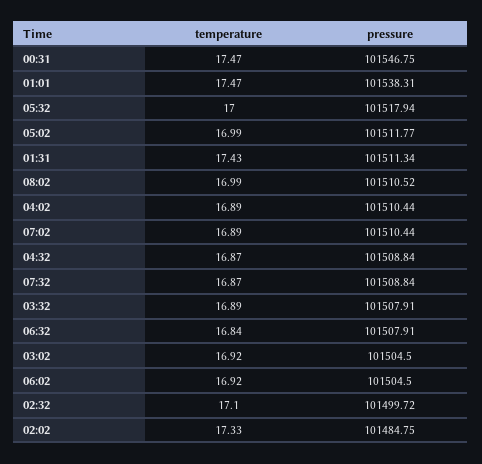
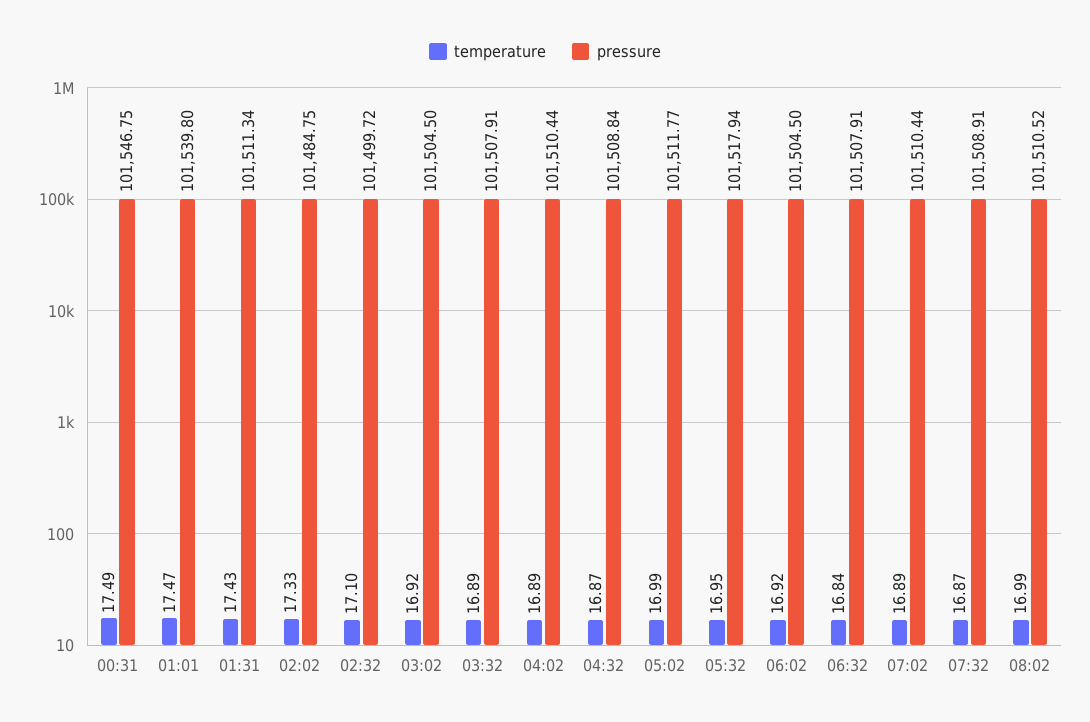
temperature, 00:31: 17.47 -> 17.49
pressure, 01:01: 101538.31 -> 101539.8
temperature, 05:32: 17 -> 16.95
pressure, 07:32: 101508.84 -> 101508.91

